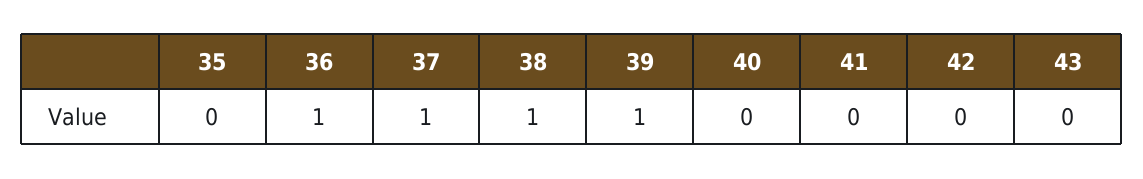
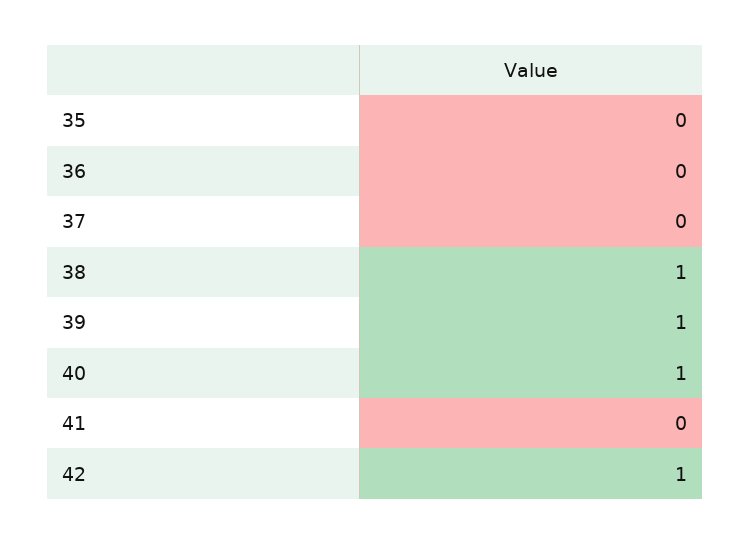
36: 1 -> 0
37: 1 -> 0
40: 0 -> 1
42: 0 -> 1
43: 0 -> none

